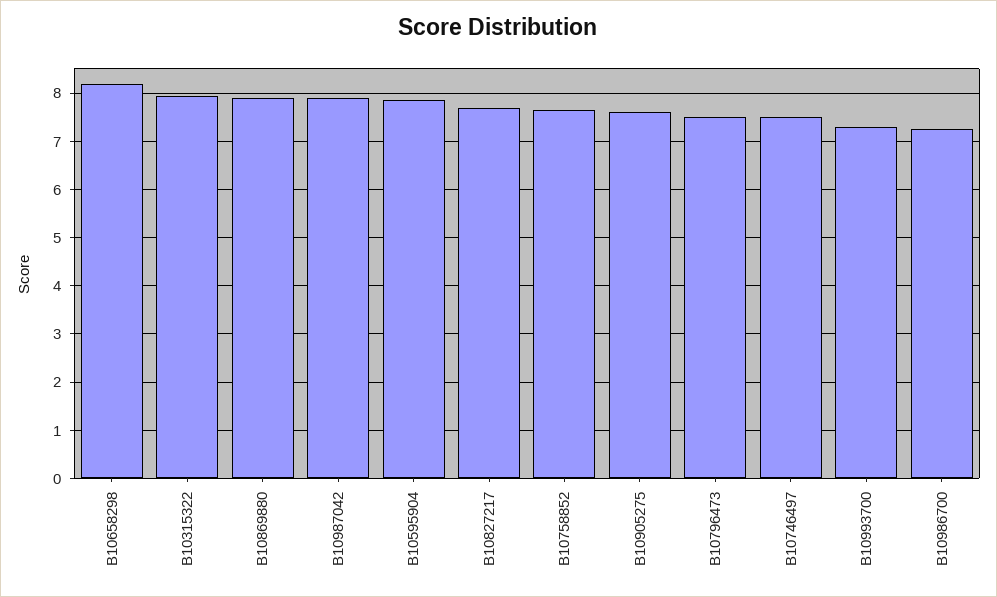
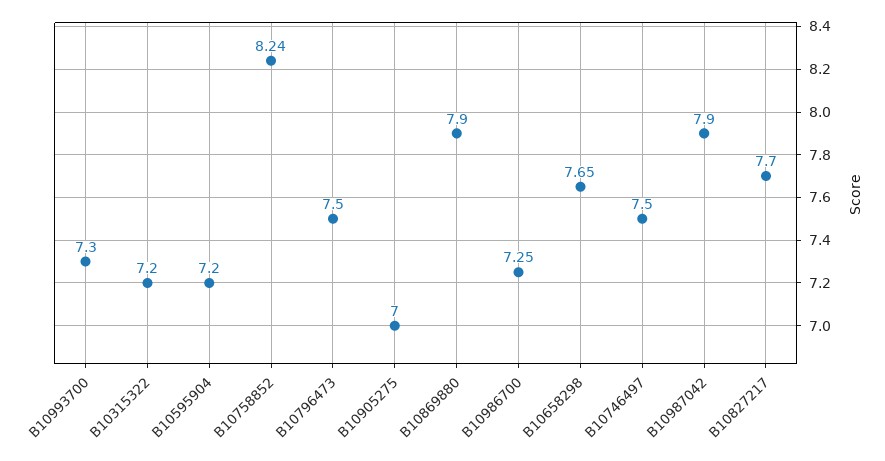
B10658298: 8.2 -> 7.65
B10315322: 8 -> 7.2
B10595904: 7.8 -> 7.2
B10758852: 7.6 -> 8.24
B10905275: 7.6 -> 7

